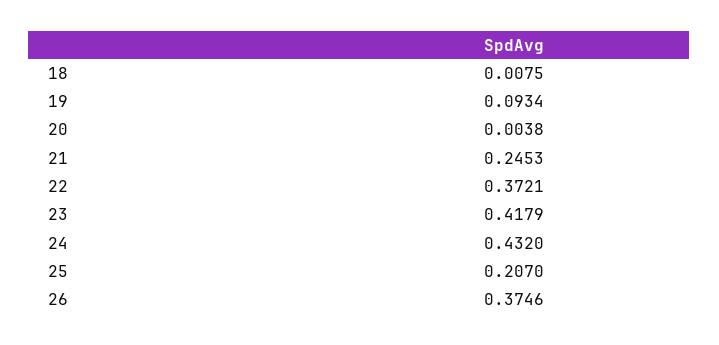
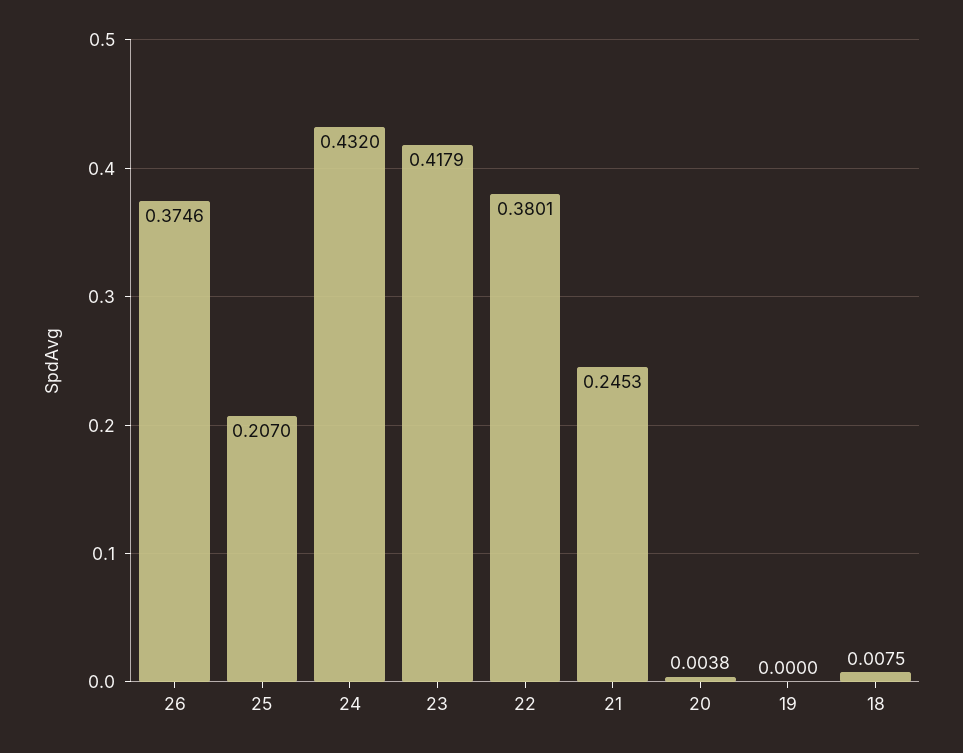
19: 0.0934 -> 0
22: 0.3721 -> 0.3801

